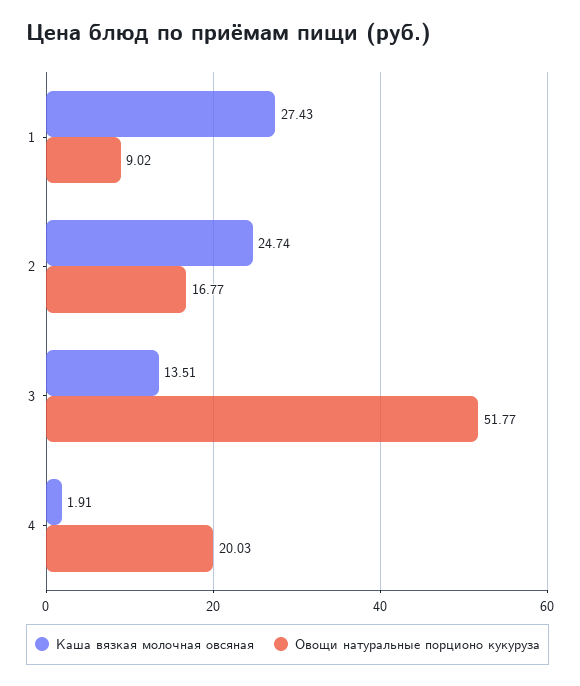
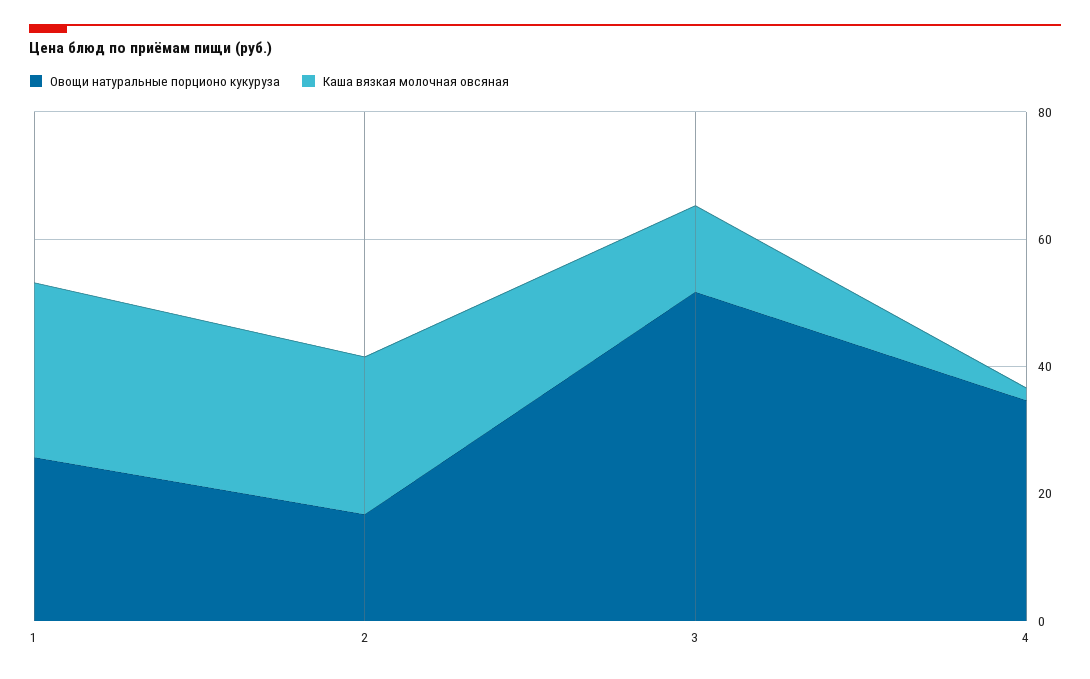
Овощи натуральные порционо кукуруза, 1: 9.02 -> 25
Овощи натуральные порционо кукуруза, 4: 20.03 -> 35

